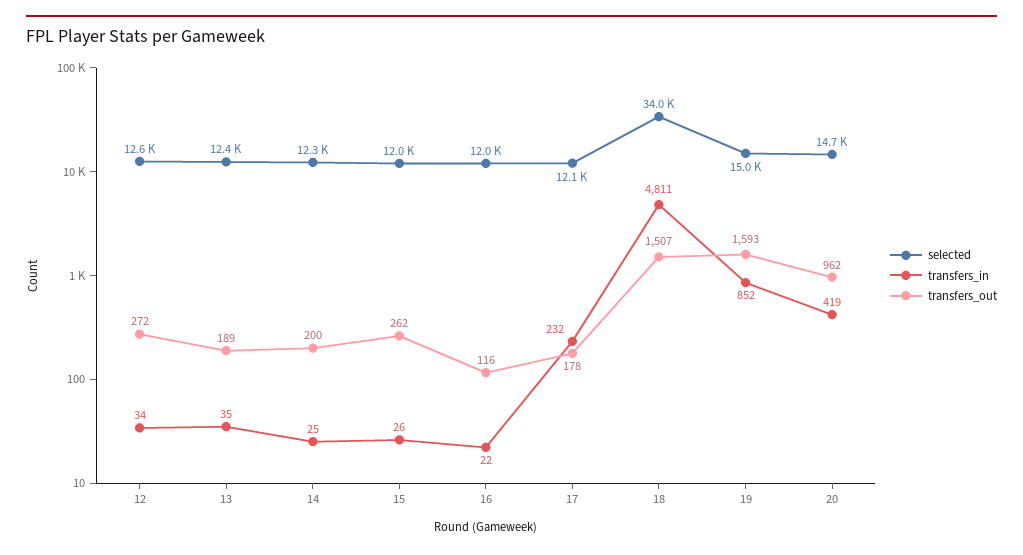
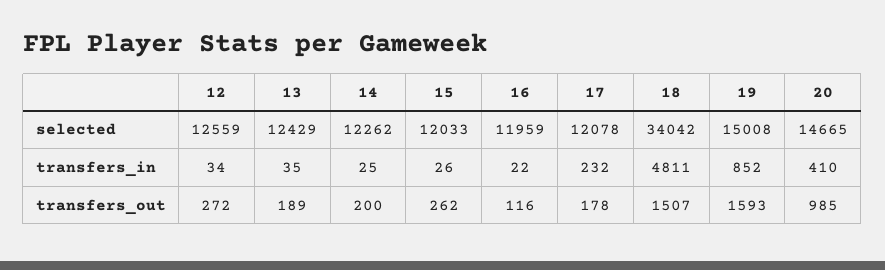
transfers_in, 20: 419 -> 410
transfers_out, 20: 962 -> 985

